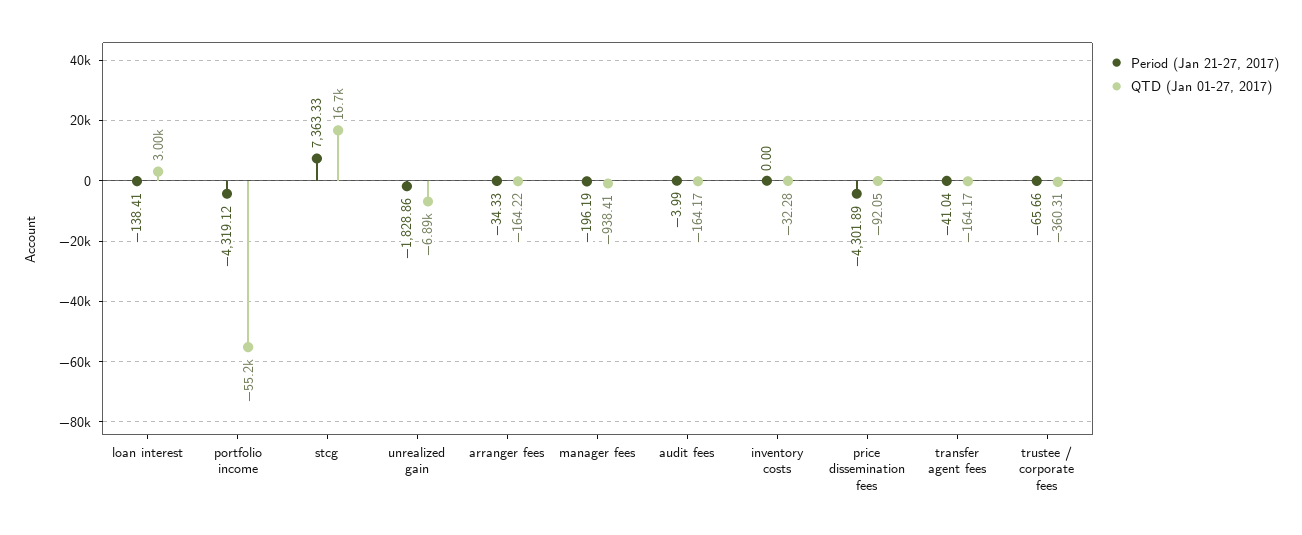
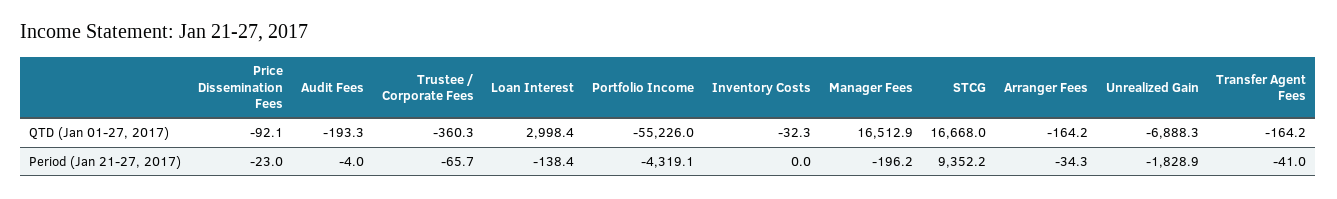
Period (Jan 21-27, 2017), stcg: 7363.33 -> 9352.2
QTD (Jan 01-27, 2017), manager fees: -938.41 -> 16512.9
QTD (Jan 01-27, 2017), audit fees: -164.17 -> -193.3
Period (Jan 21-27, 2017), price dissemination fees: -4301.89 -> -23

